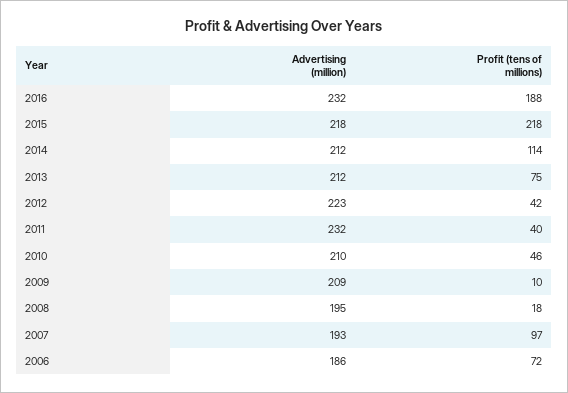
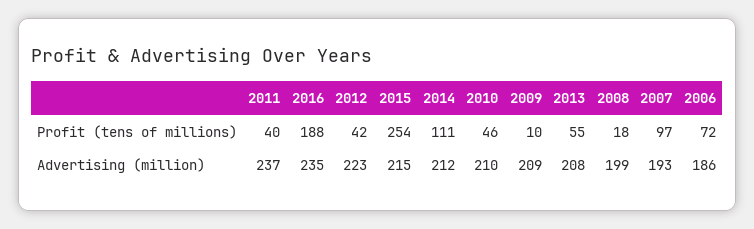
Advertising (million), 2016: 232 -> 235
Advertising (million), 2015: 218 -> 215
Profit (tens of millions), 2015: 218 -> 254
Profit (tens of millions), 2014: 114 -> 111
Advertising (million), 2013: 212 -> 208
Profit (tens of millions), 2013: 75 -> 55
Advertising (million), 2011: 232 -> 237
Advertising (million), 2008: 195 -> 199

